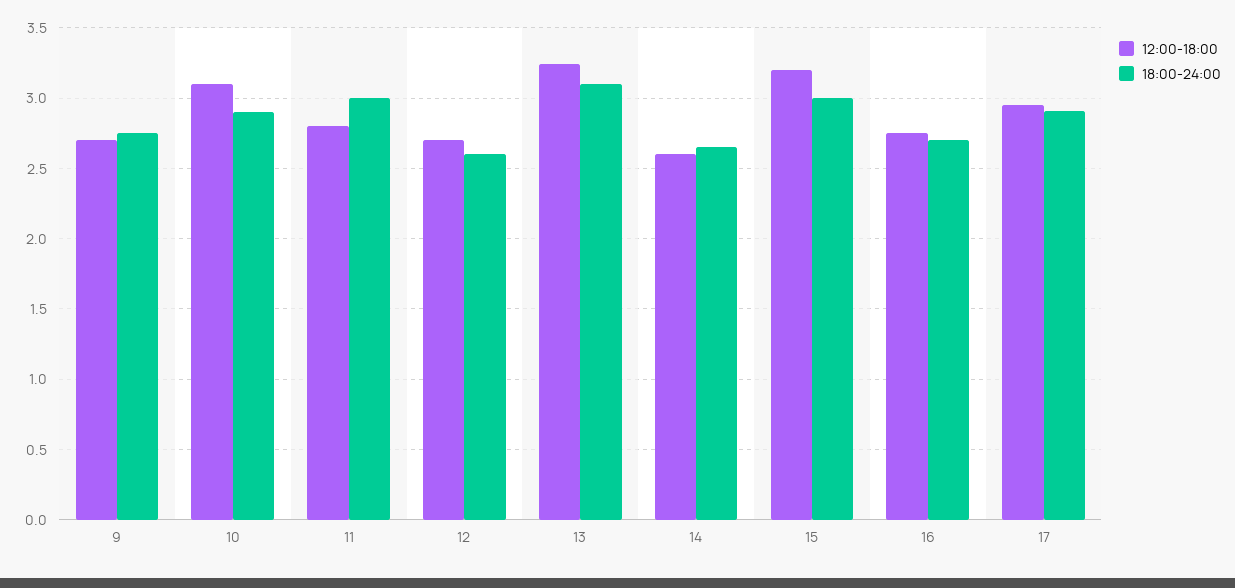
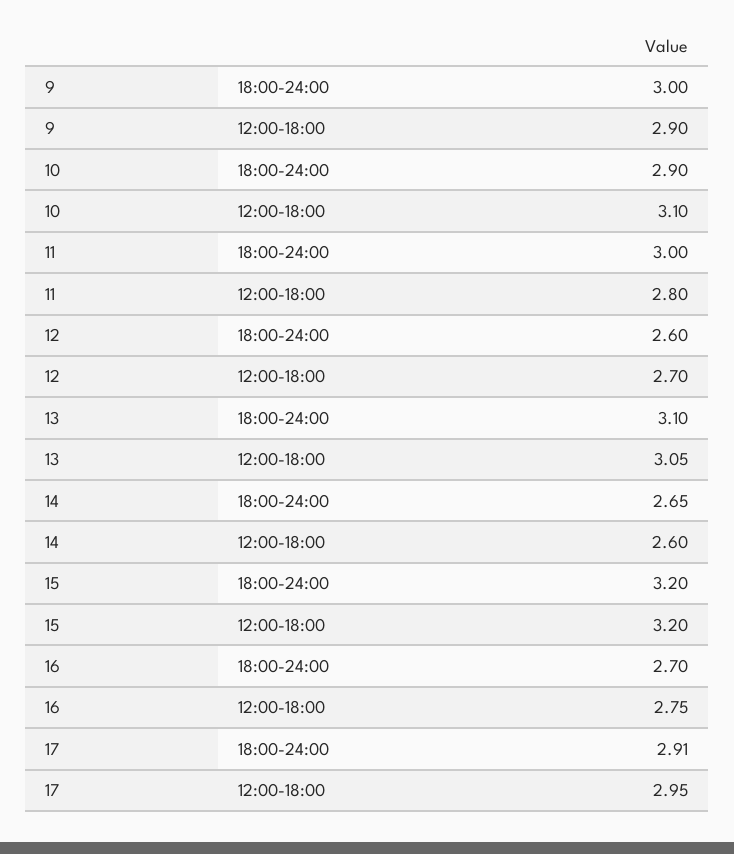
12:00-18:00, 9: 2.7 -> 2.9
18:00-24:00, 9: 2.75 -> 3
12:00-18:00, 13: 3.25 -> 3.05
18:00-24:00, 15: 3 -> 3.2

